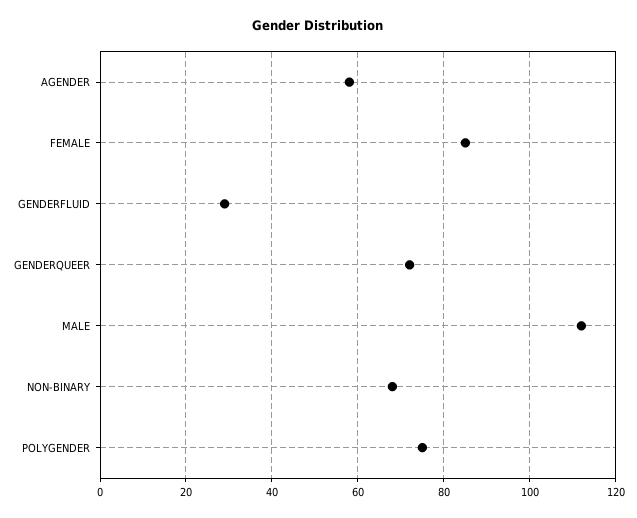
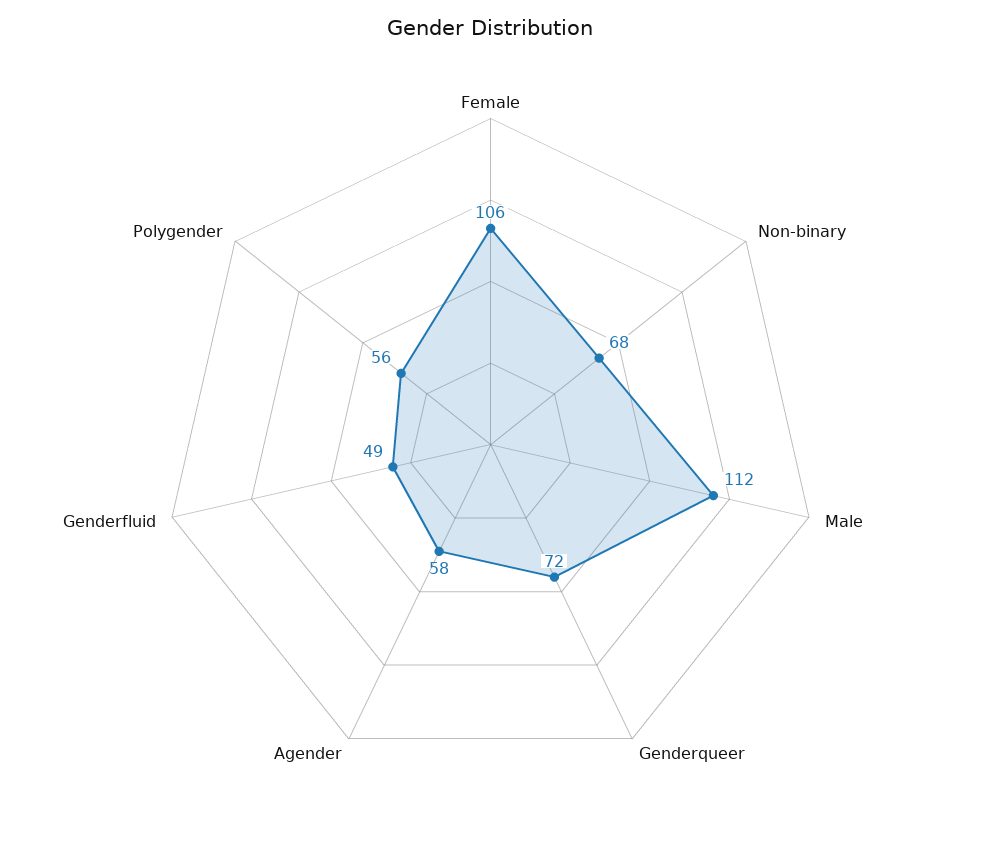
FEMALE: 85 -> 106
GENDERFLUID: 30 -> 49
POLYGENDER: 75 -> 56

